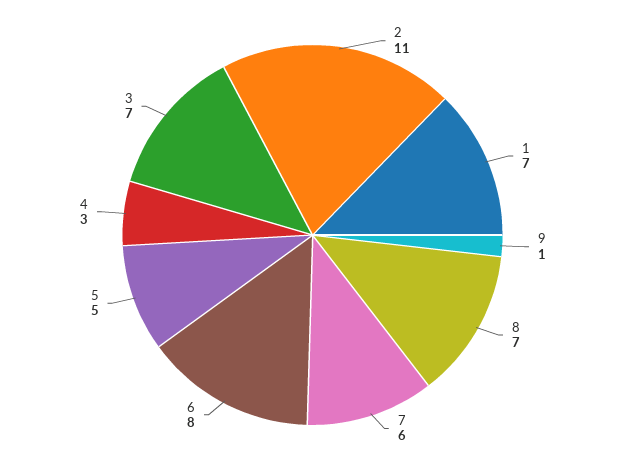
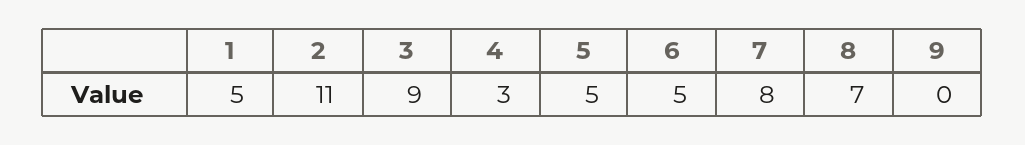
1: 7 -> 5
9: 1 -> 0
7: 6 -> 8
6: 8 -> 5
3: 7 -> 9

